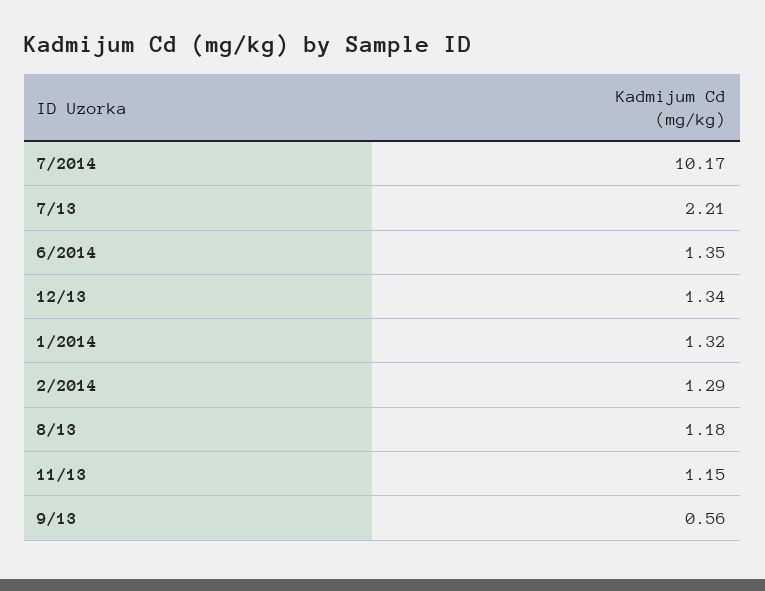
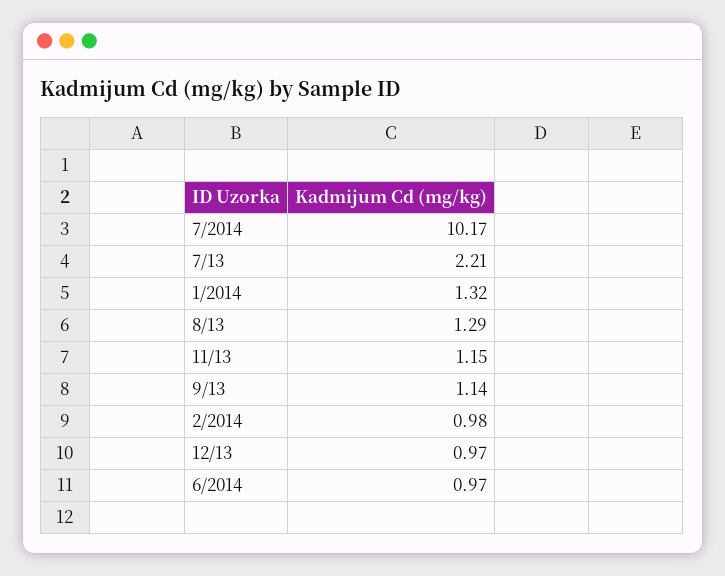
6/2014: 1.35 -> 0.97
12/13: 1.34 -> 0.97
2/2014: 1.29 -> 0.98
8/13: 1.18 -> 1.29
9/13: 0.56 -> 1.14

